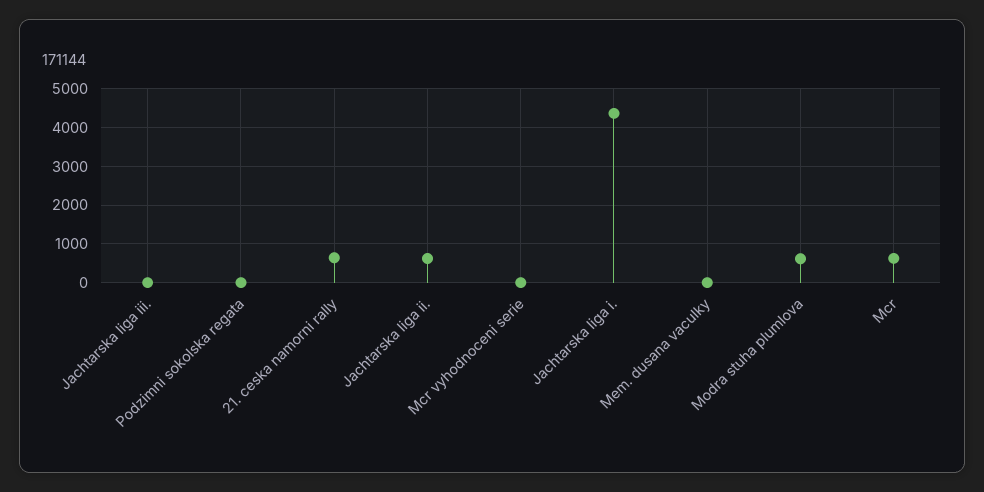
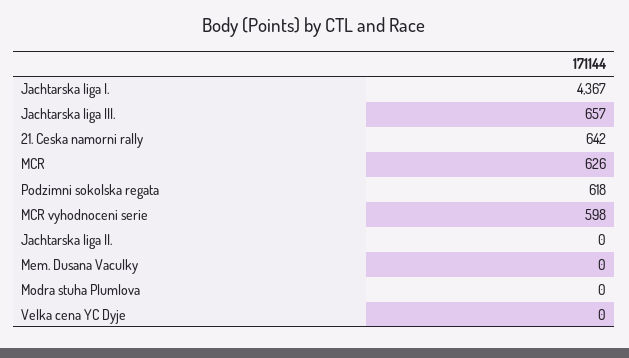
Jachtarska liga iii.: 0 -> 657
Podzimni sokolska regata: 0 -> 618
Jachtarska liga ii.: 600 -> 0
Mcr vyhodnoceni serie: 0 -> 598
Modra stuha plumlova: 600 -> 0
Velka cena YC Dyje: none -> 0

